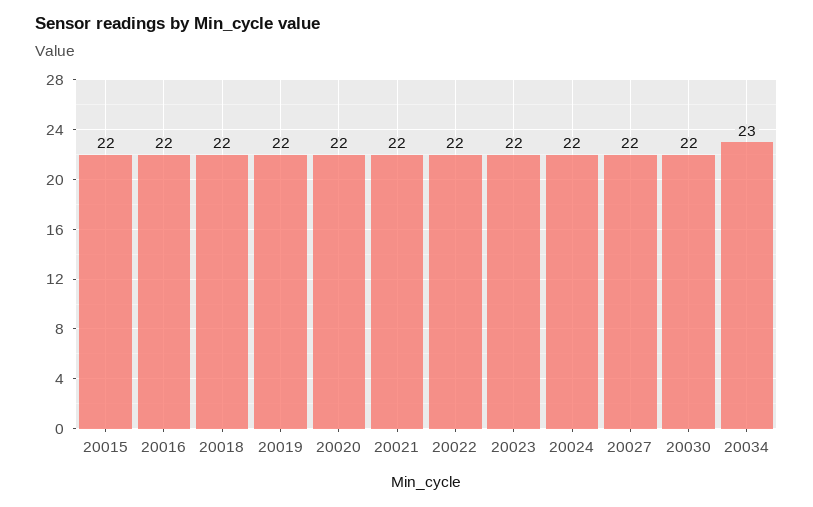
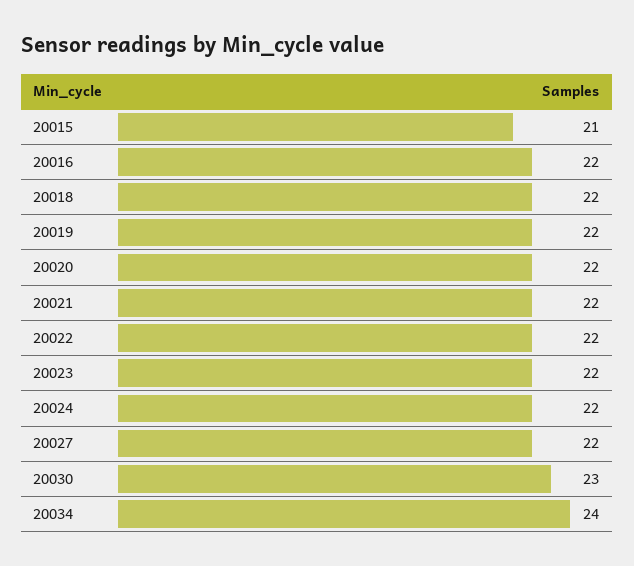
20015: 22 -> 21
20030: 22 -> 23
20034: 23 -> 24

